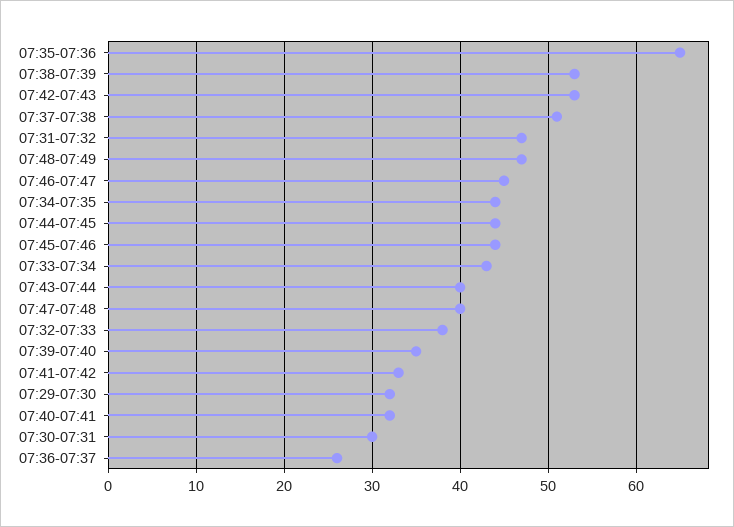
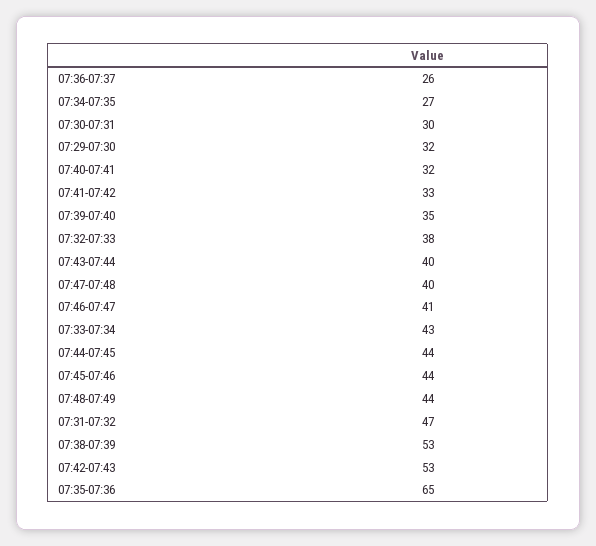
07:37-07:38: 51 -> none
07:48-07:49: 47 -> 44
07:46-07:47: 45 -> 41
07:34-07:35: 44 -> 27

